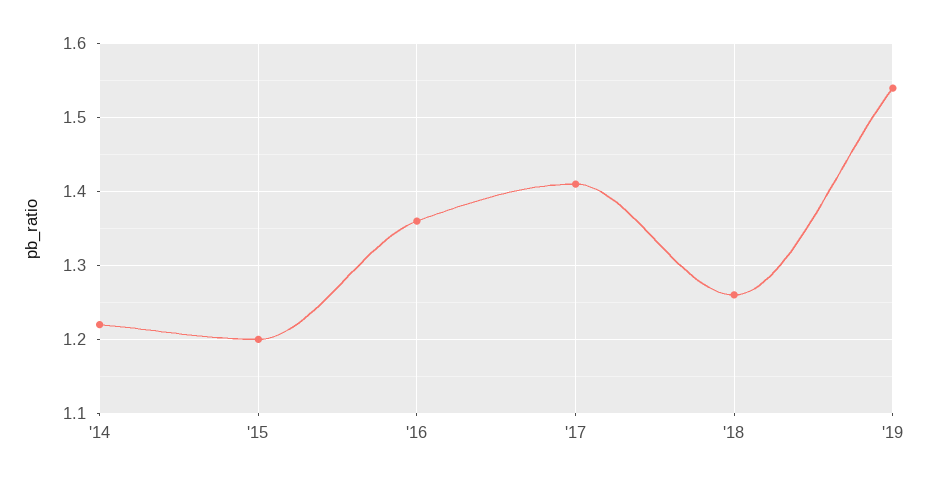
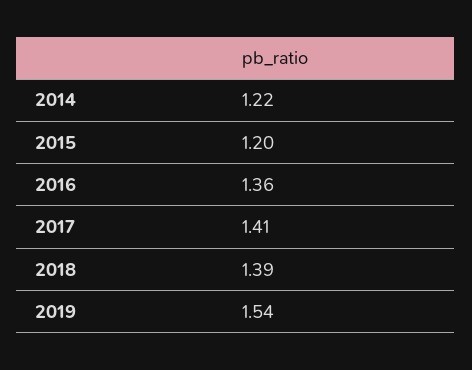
'18: 1.26 -> 1.39

